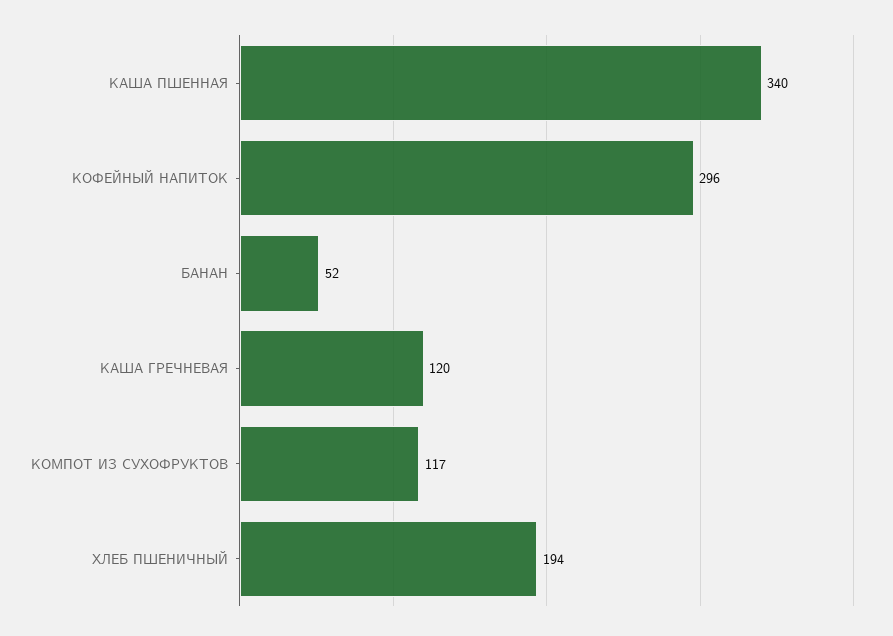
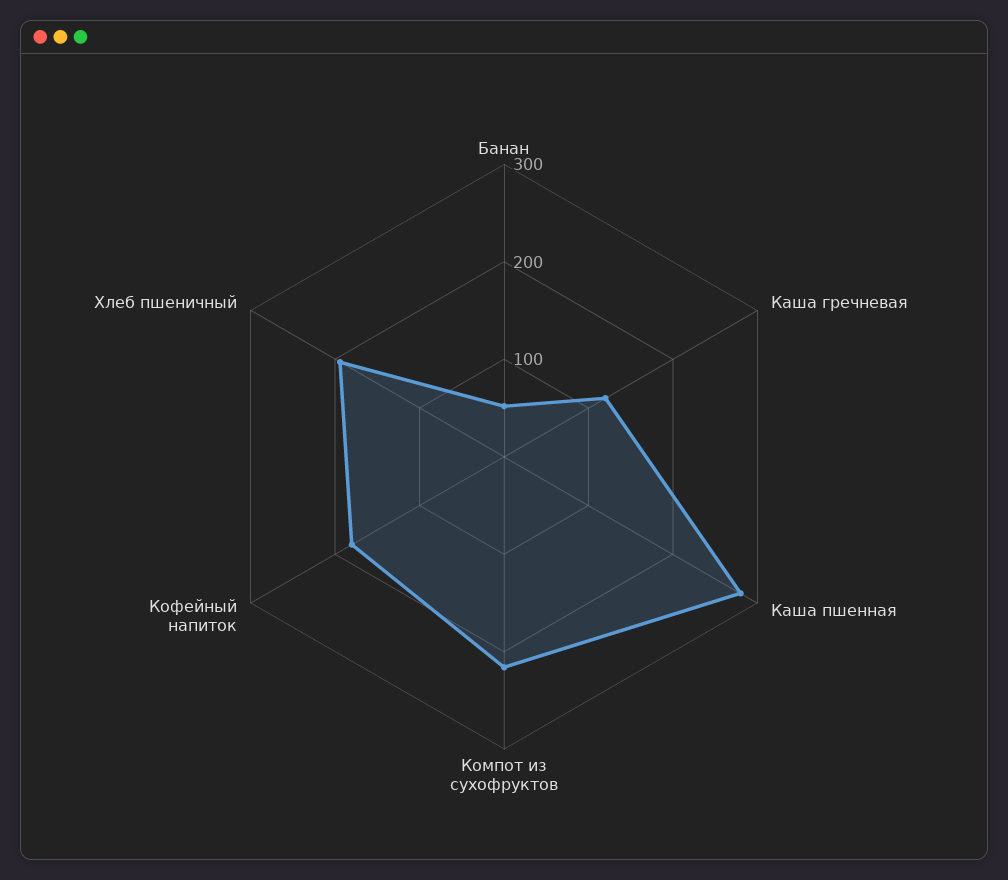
КАША ПШЕННАЯ: 340 -> 280
КОФЕЙНЫЙ НАПИТОК: 296 -> 180
КОМПОТ ИЗ СУХОФРУКТОВ: 117 -> 220

